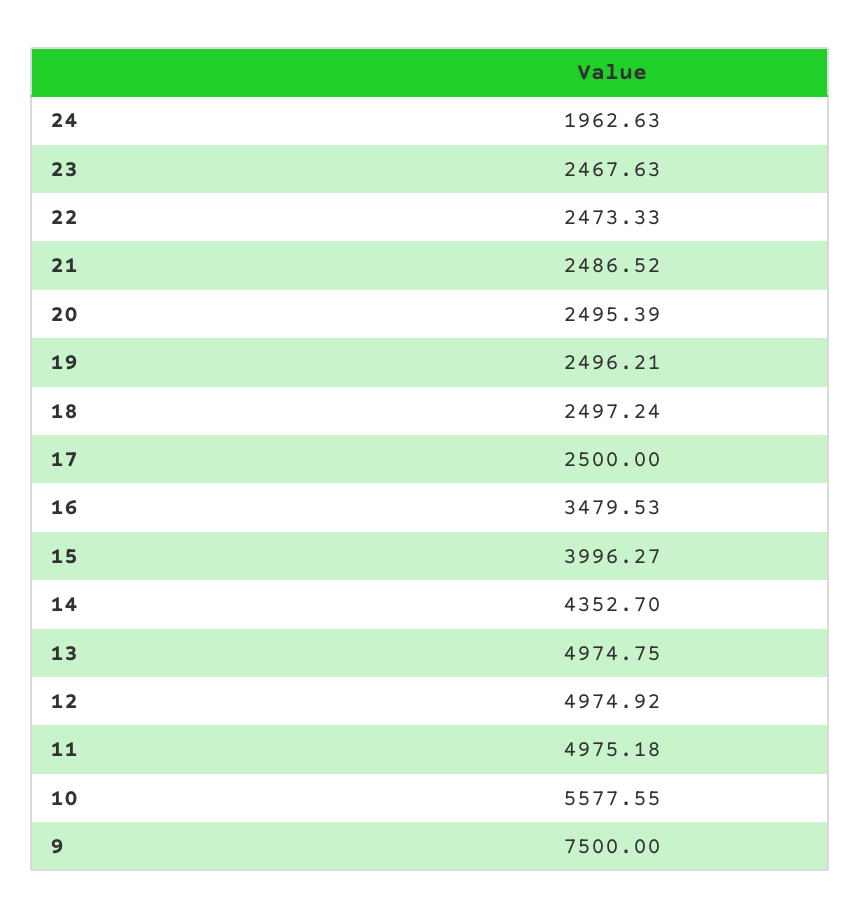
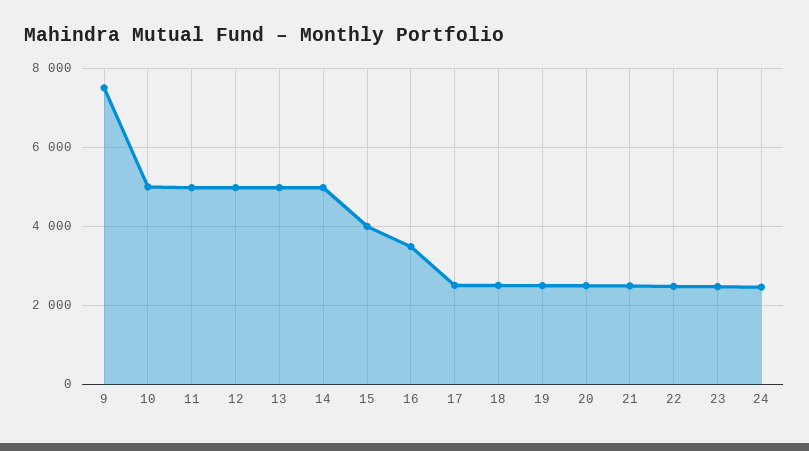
24: 1962.63 -> 2400
14: 4352.7 -> 5000
10: 5577.55 -> 5000

